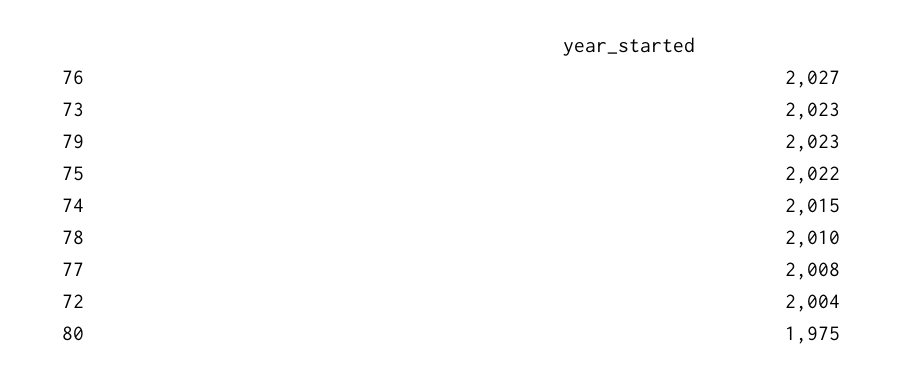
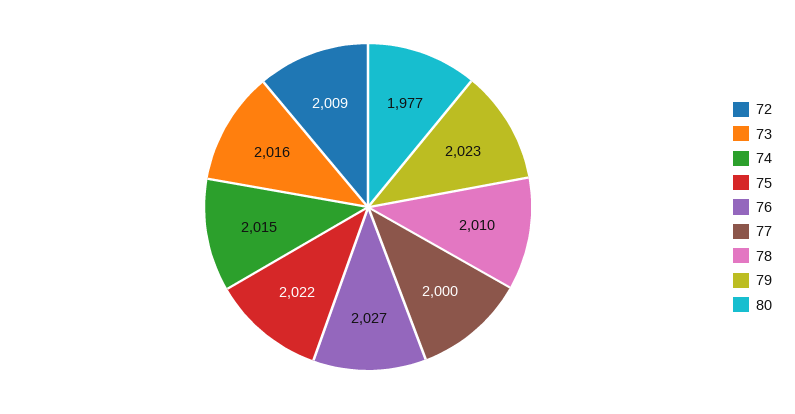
73: 2023 -> 2016
77: 2008 -> 2000
72: 2004 -> 2009
80: 1975 -> 1977

